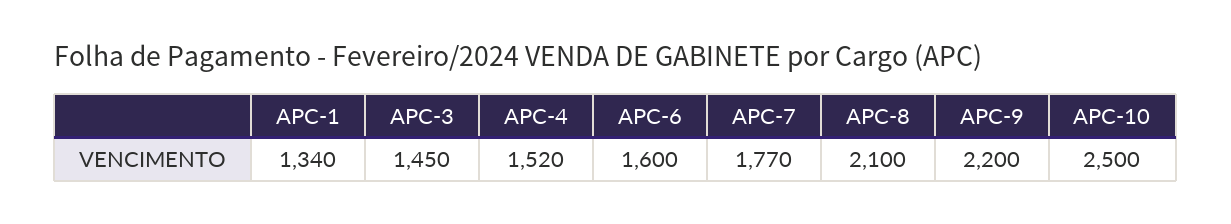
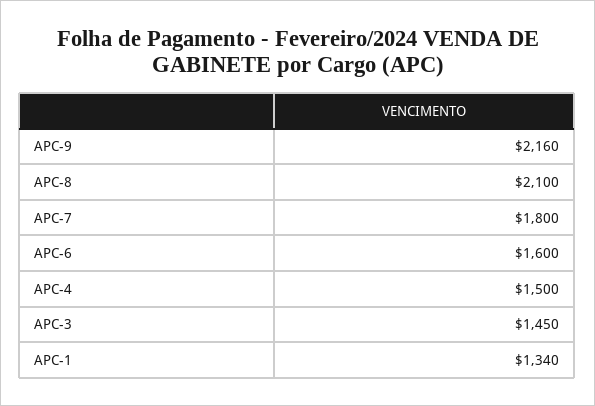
APC-4: 1520 -> 1500
APC-7: 1770 -> 1800
APC-9: 2200 -> 2160
APC-10: 2500 -> none

